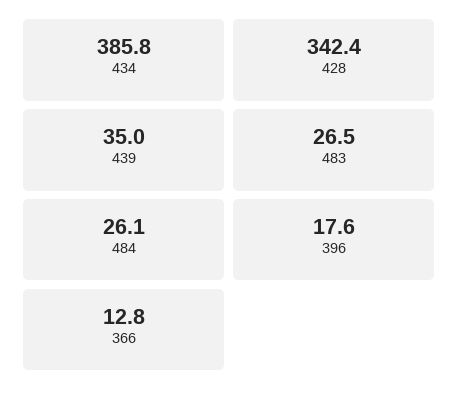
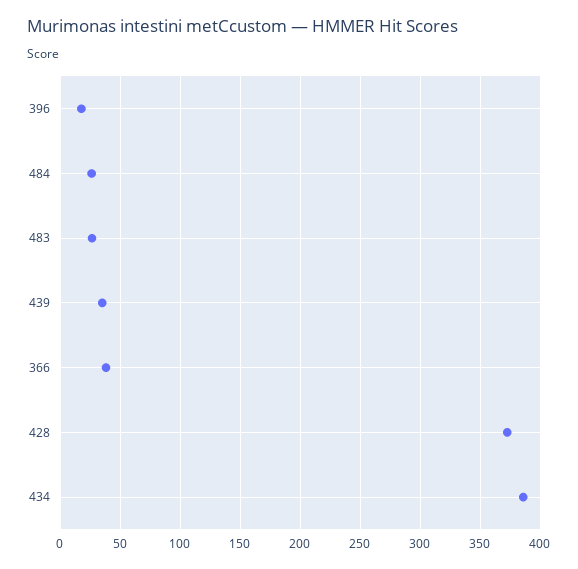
428: 342.4 -> 370
366: 12.8 -> 40

